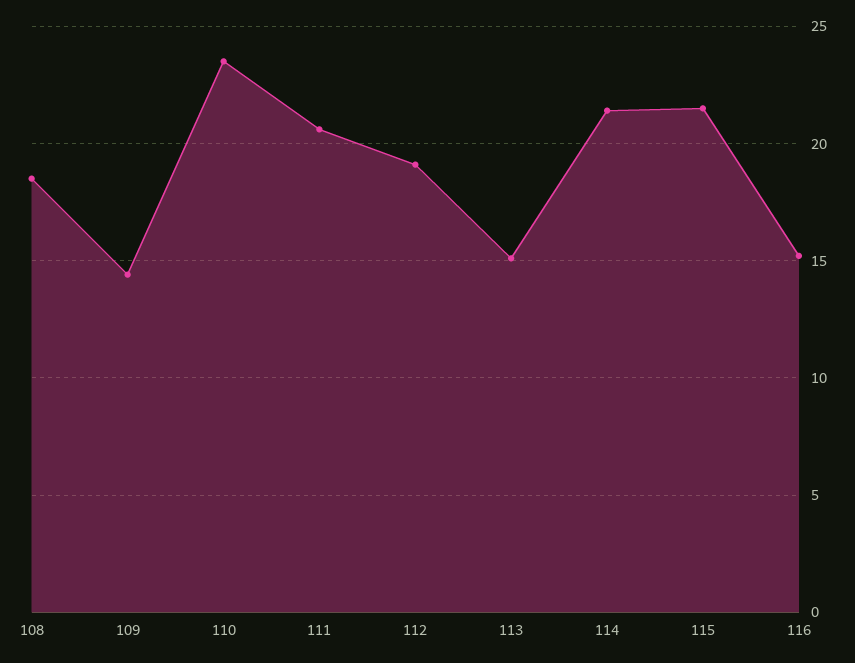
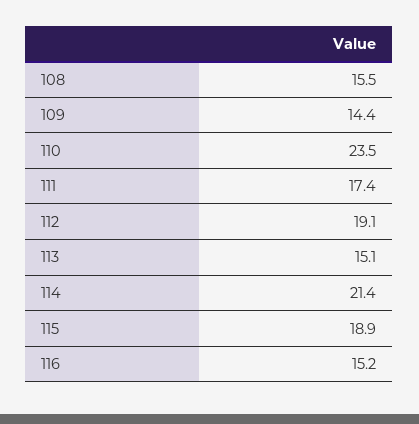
108: 18.5 -> 15.5
111: 20.5 -> 17.4
115: 21.5 -> 18.9

